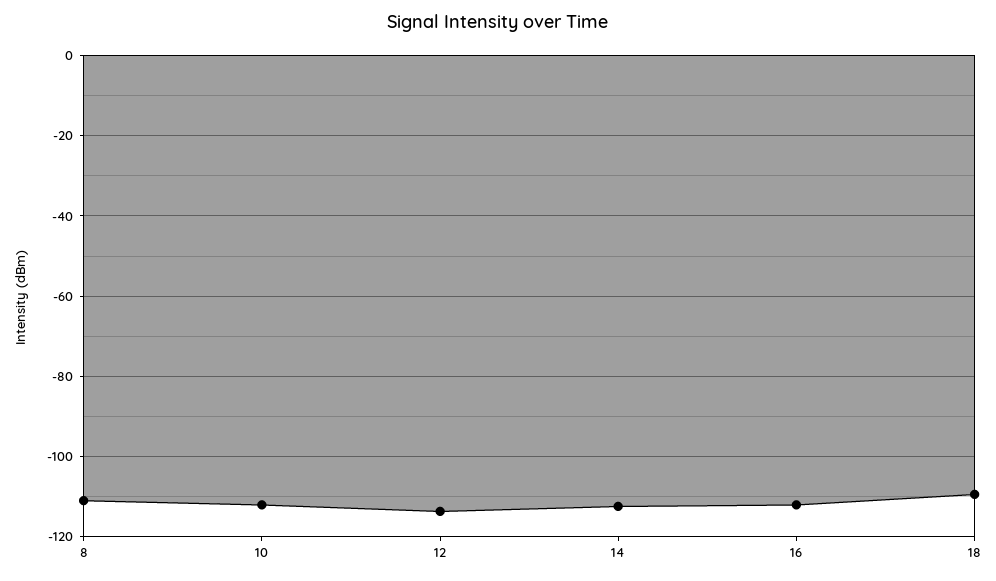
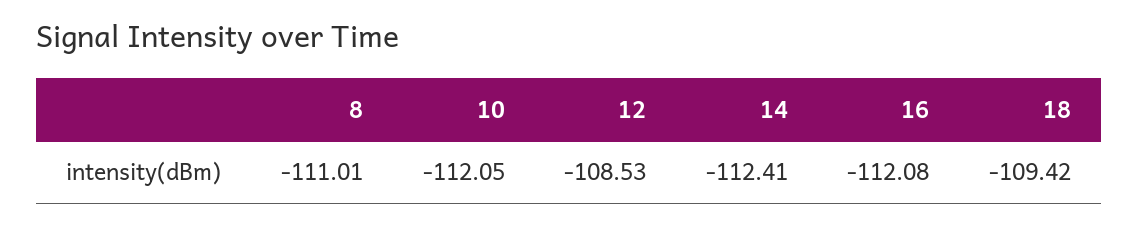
12: -114 -> -108.53

